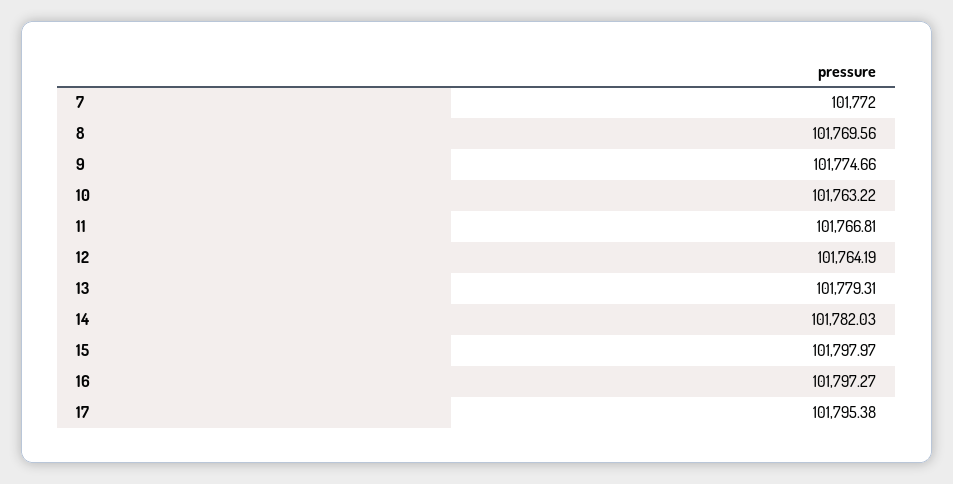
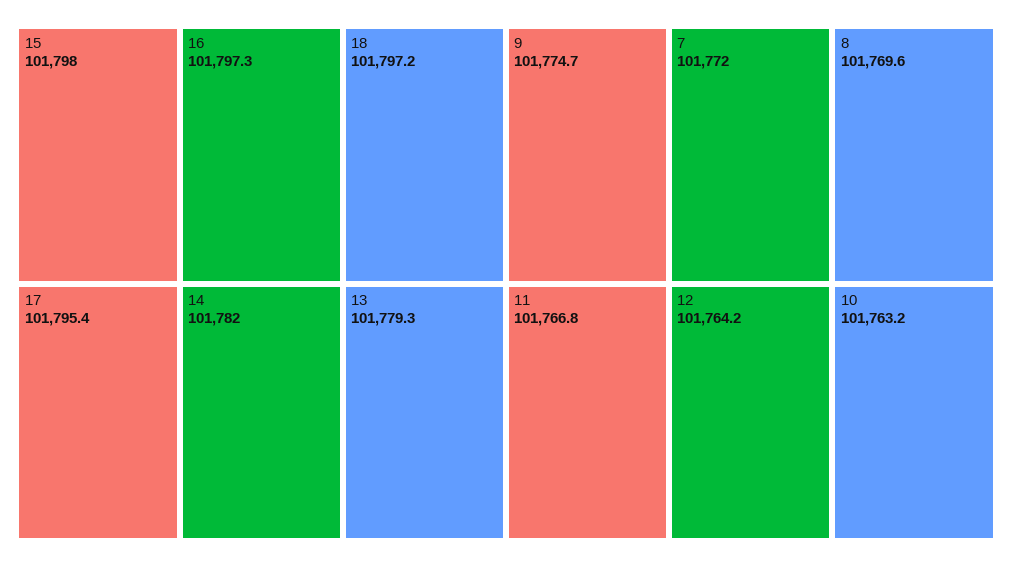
18: none -> 101797.2

